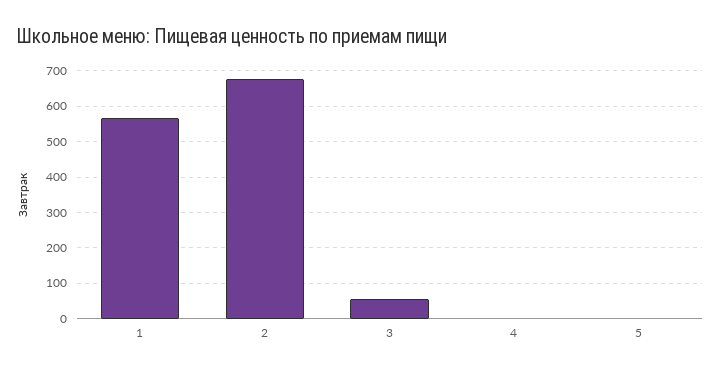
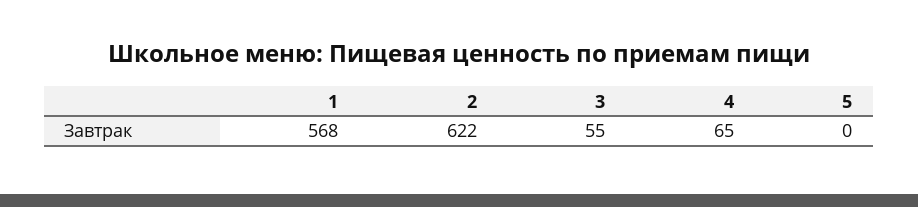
2: 680 -> 622
4: 0 -> 65

